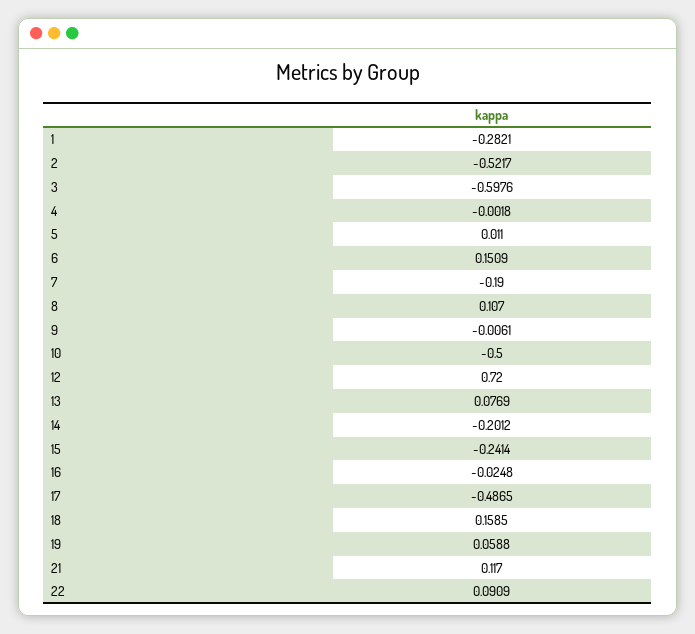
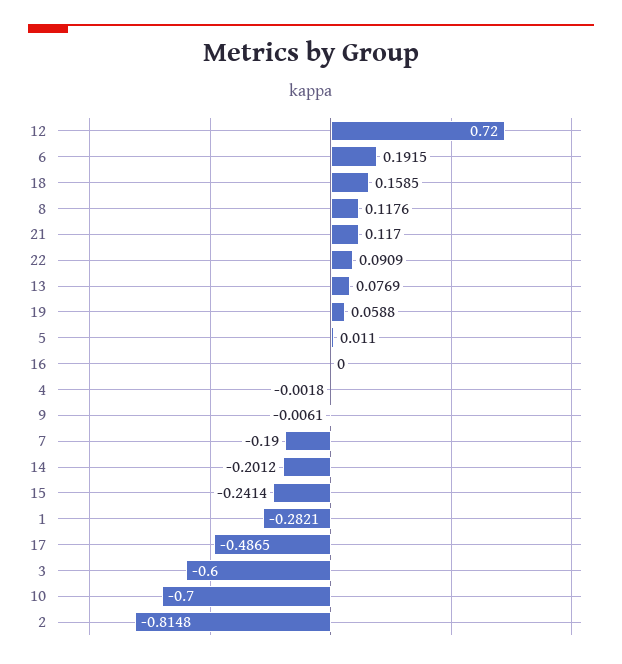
2: -0.5217 -> -0.8148
3: -0.5976 -> -0.6
6: 0.1509 -> 0.1915
8: 0.107 -> 0.1176
10: -0.5 -> -0.7
16: -0.0248 -> 0

